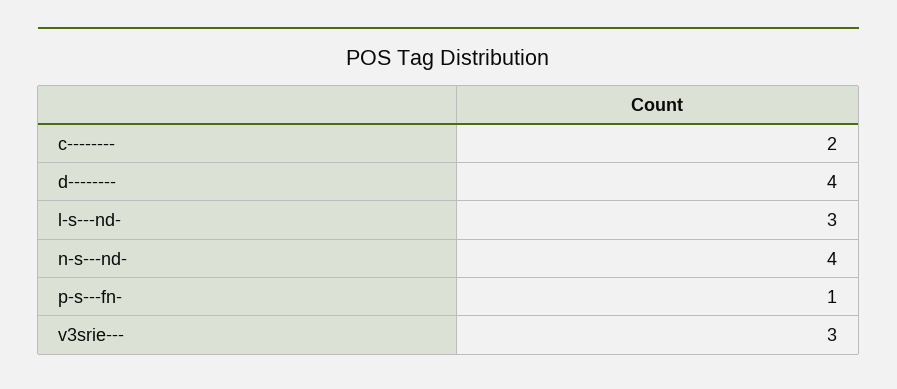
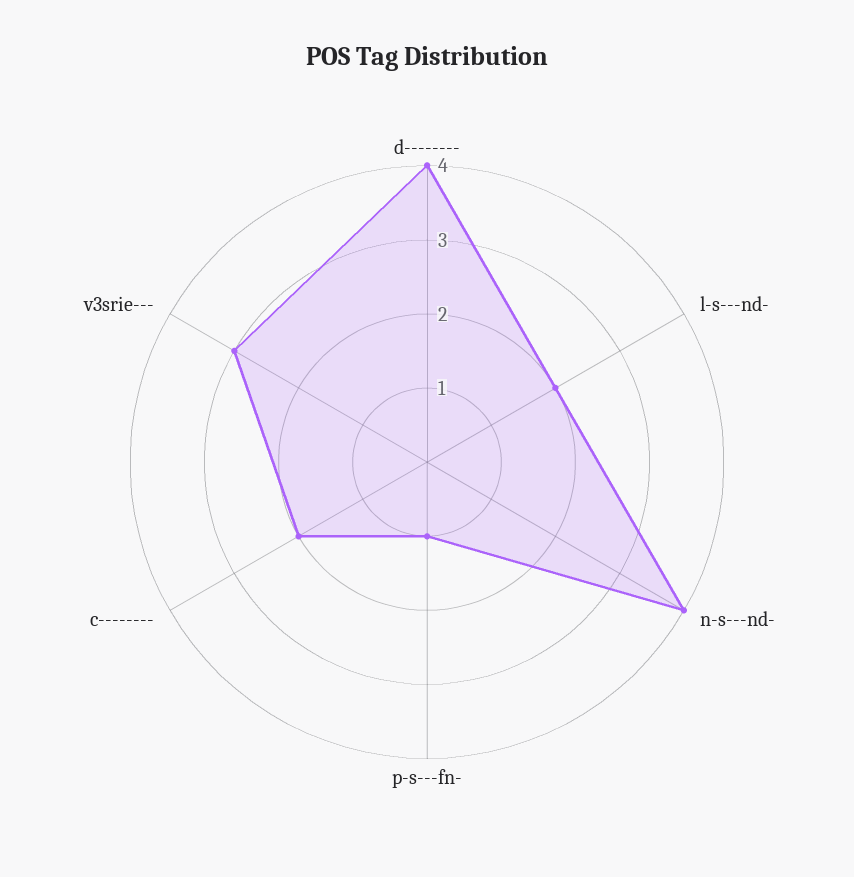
l-s---nd-: 3 -> 2

